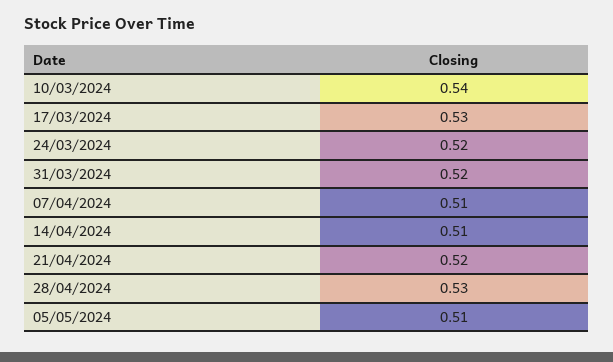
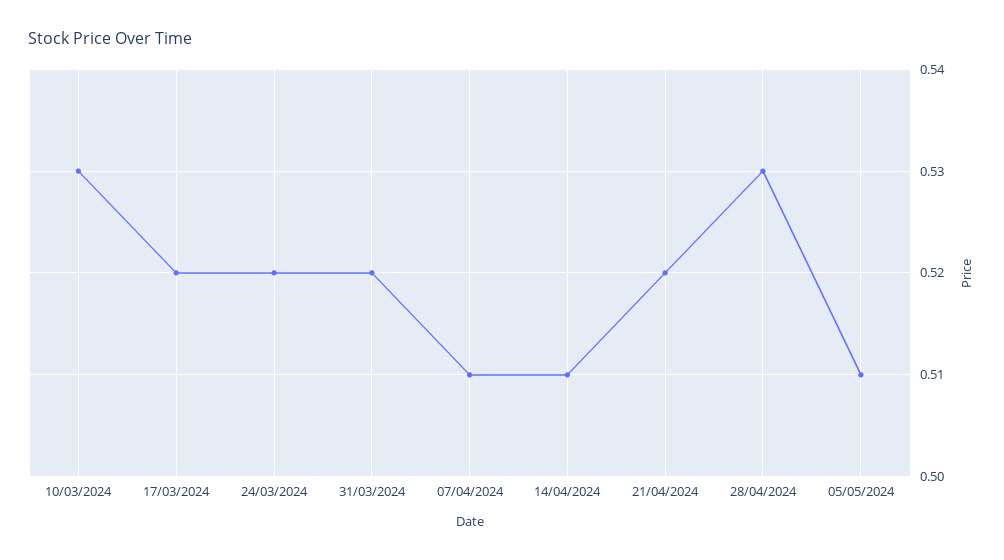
10/03/2024: 0.54 -> 0.53
17/03/2024: 0.53 -> 0.52

